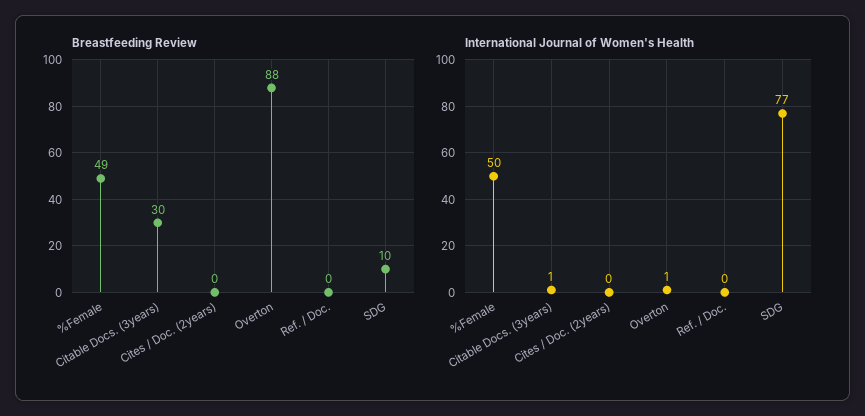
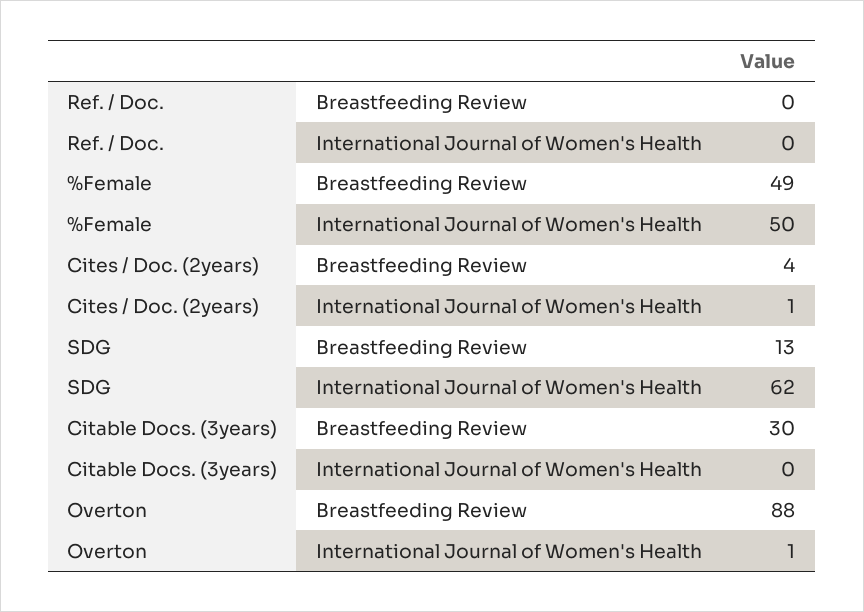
Breastfeeding Review, Cites / Doc. (2years): 0 -> 4
Breastfeeding Review, SDG: 10 -> 13
International Journal of Women's Health, Citable Docs. (3years): 1 -> 0
International Journal of Women's Health, Cites / Doc. (2years): 0 -> 1
International Journal of Women's Health, SDG: 77 -> 62

